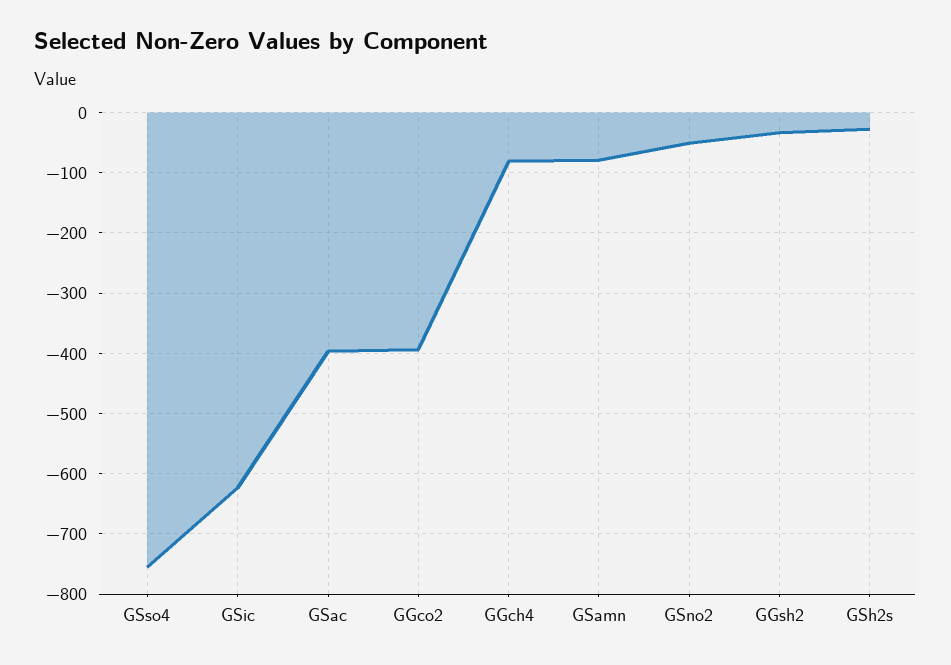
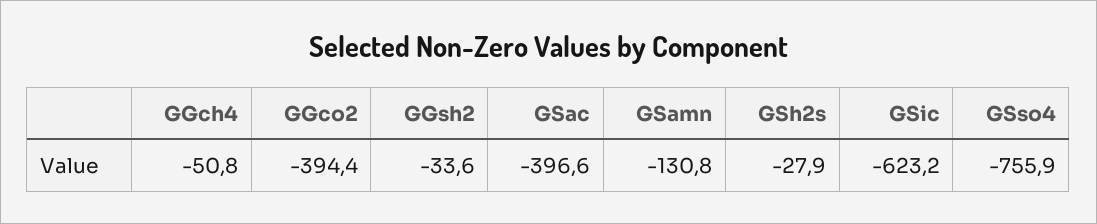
GGch4: -80 -> -50.8
GSamn: -80 -> -130.8
GSno2: -50 -> none

